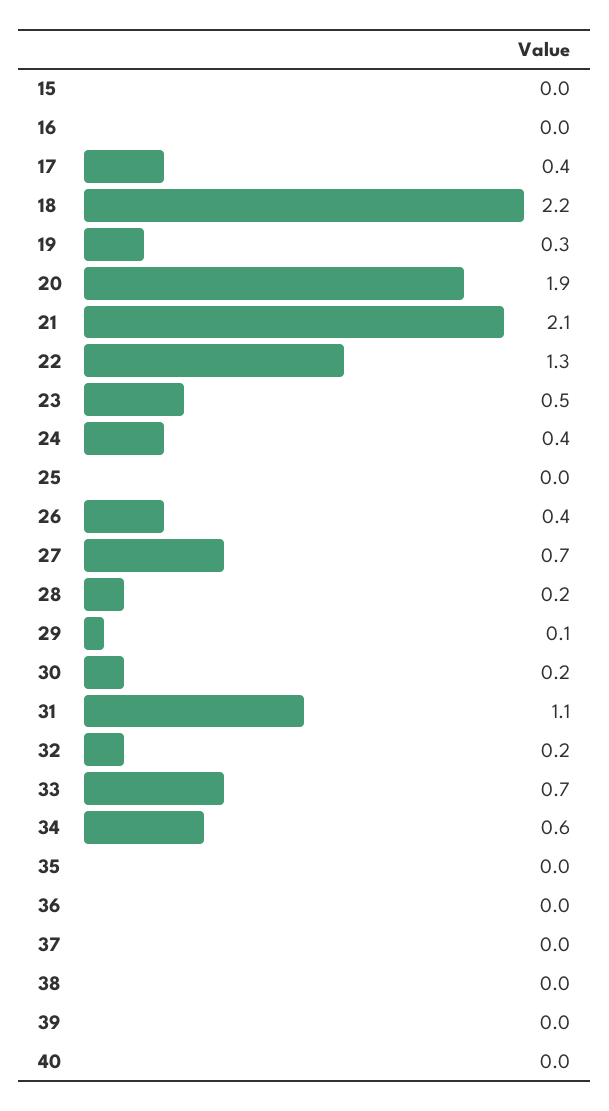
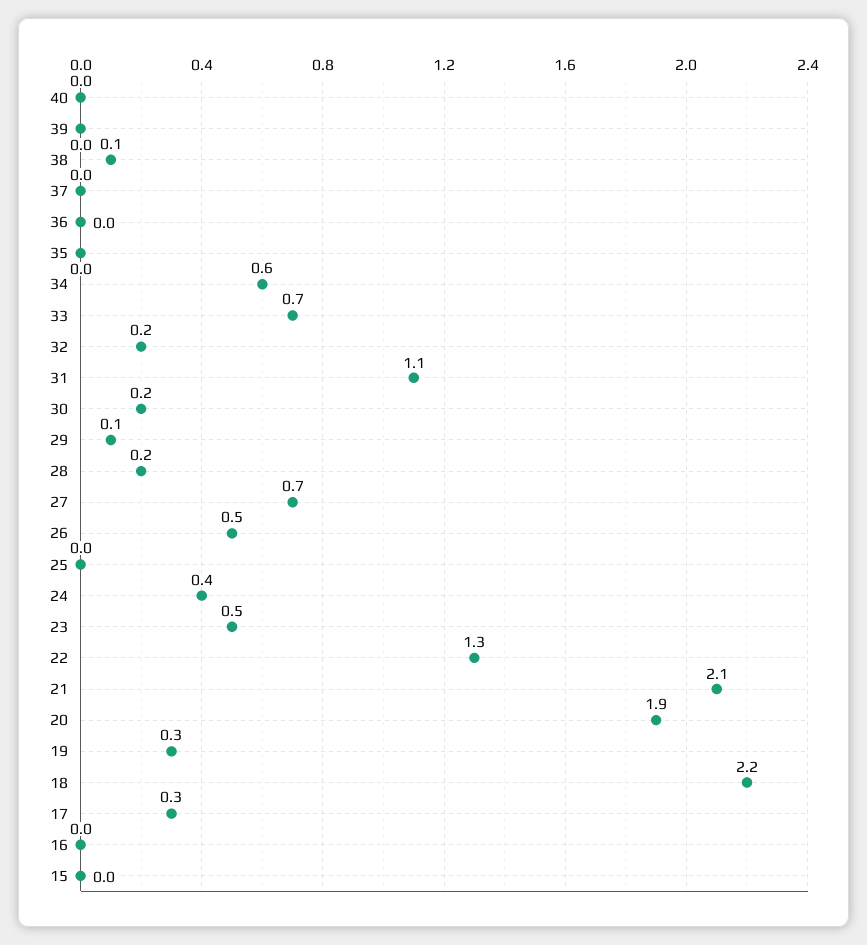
17: 0.4 -> 0.3
26: 0.4 -> 0.5
38: 0 -> 0.1

